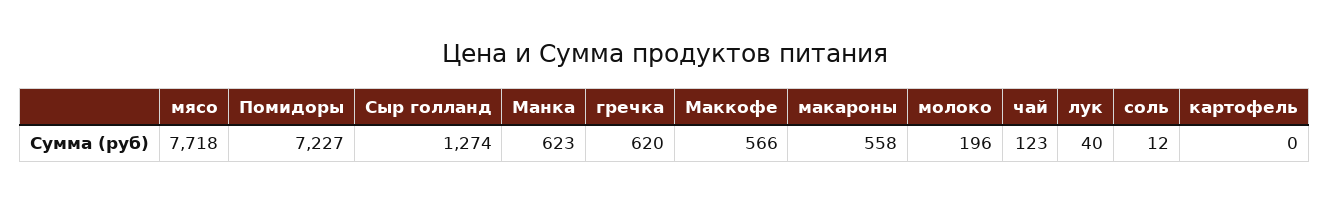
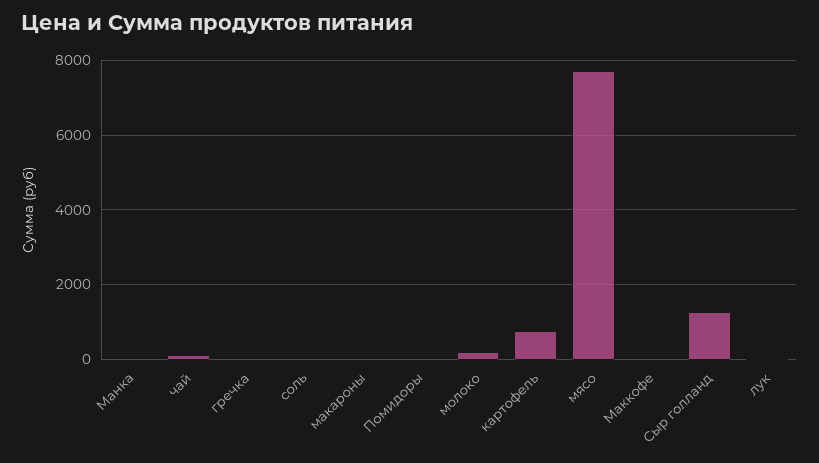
Помидоры: 7227 -> 0
Манка: 623 -> 0
гречка: 620 -> 0
Маккофе: 566 -> 0
макароны: 558 -> 0
картофель: 0 -> 800

